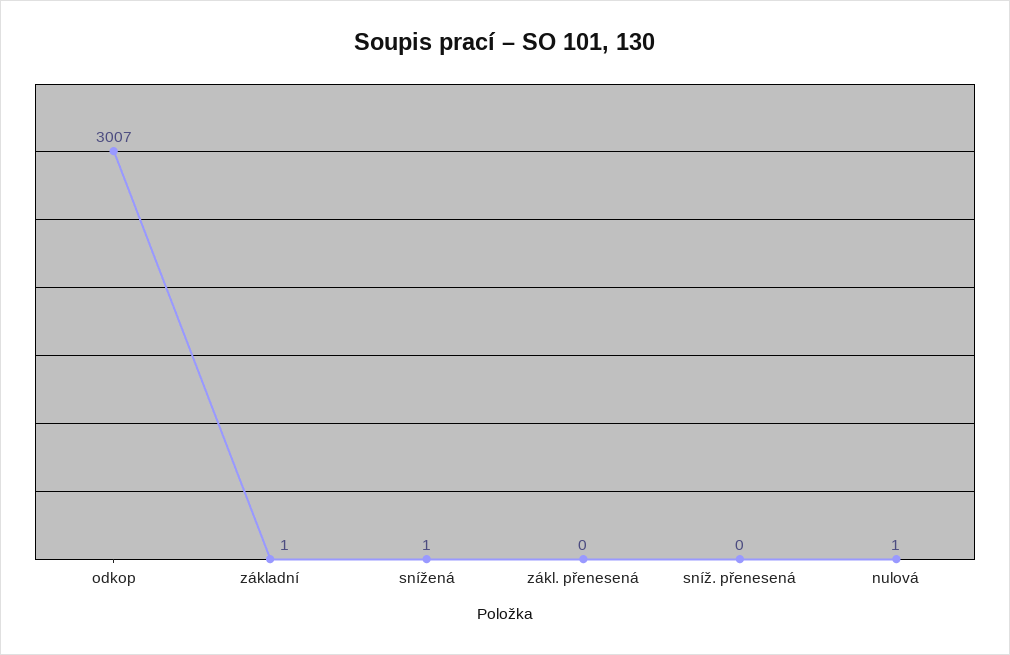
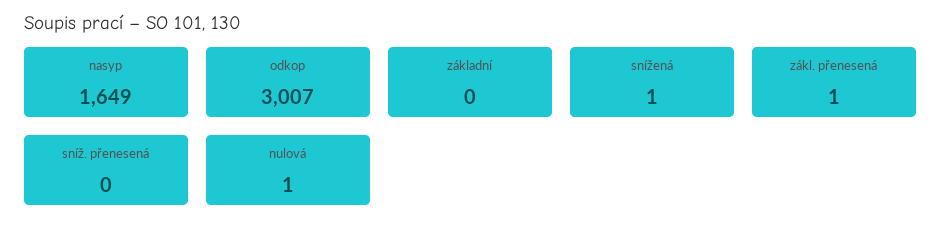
základní: 1 -> 0
zákl. přenesená: 0 -> 1
nasyp: none -> 1649

